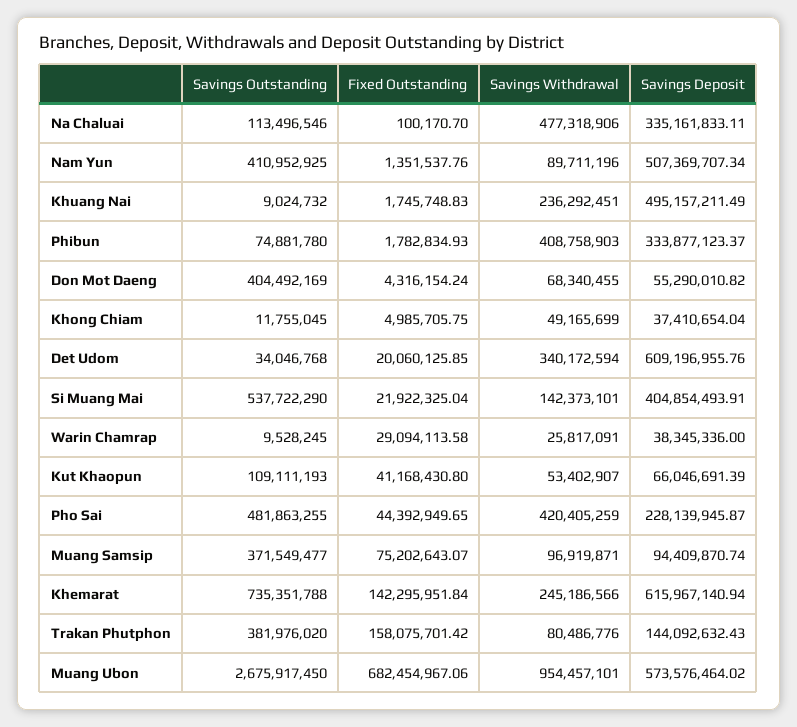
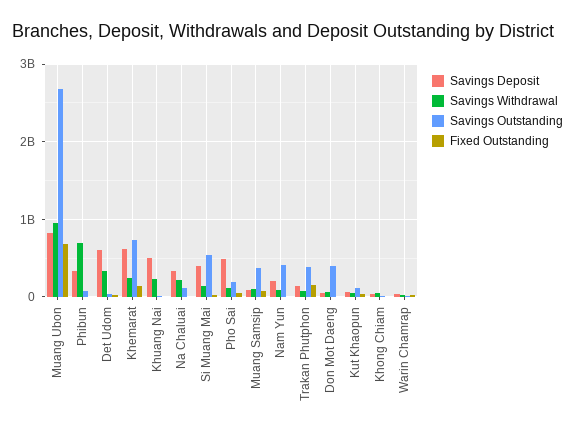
Savings Withdrawal, Na Chaluai: 477318906 -> 200000000
Savings Deposit, Nam Yun: 507369707.34 -> 200000000
Savings Withdrawal, Phibun: 408758903 -> 700000000
Savings Outstanding, Pho Sai: 481863255 -> 200000000
Savings Withdrawal, Pho Sai: 420405259 -> 100000000
Savings Deposit, Pho Sai: 228139945.87 -> 500000000
Savings Deposit, Muang Ubon: 573576464.02 -> 800000000

